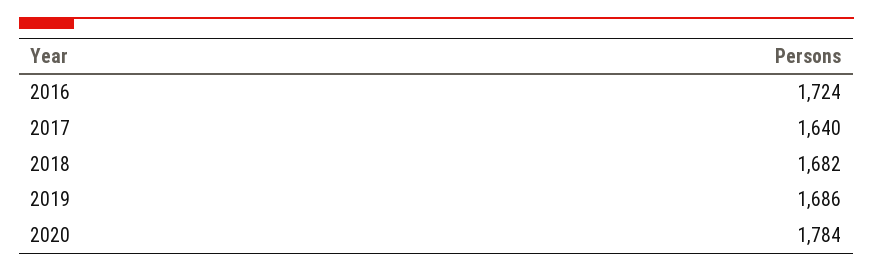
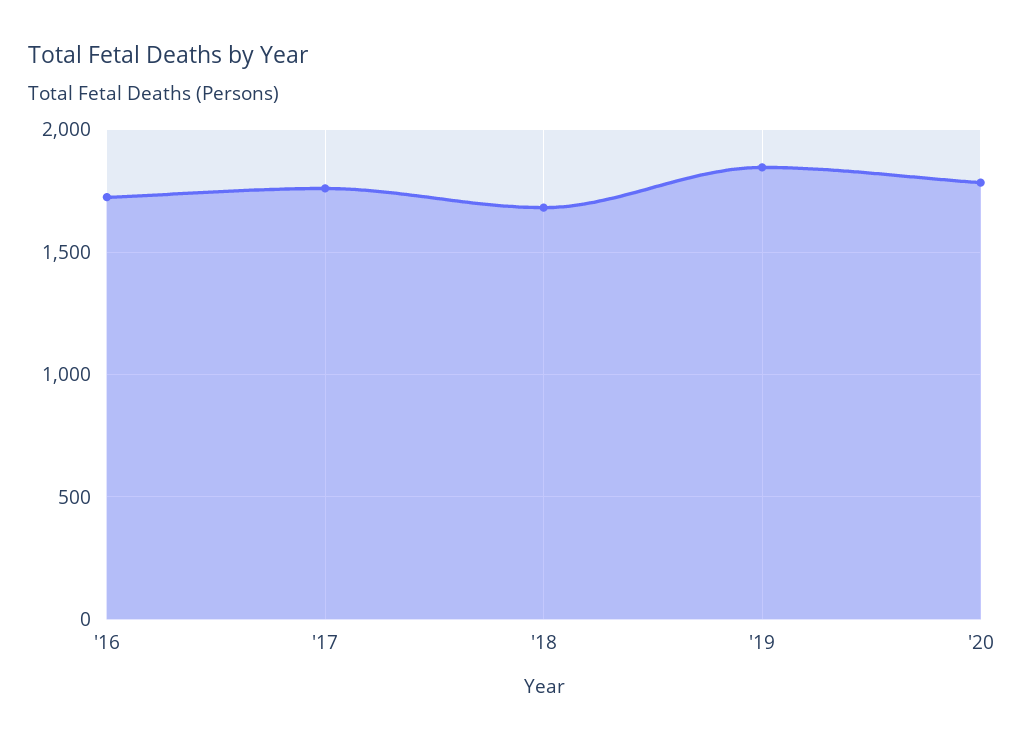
2017: 1640 -> 1750
2019: 1686 -> 1850

